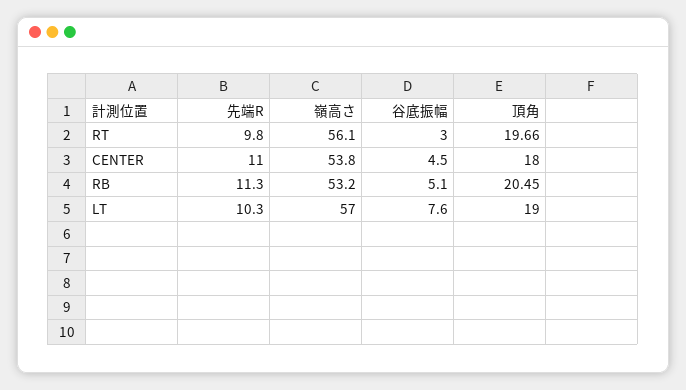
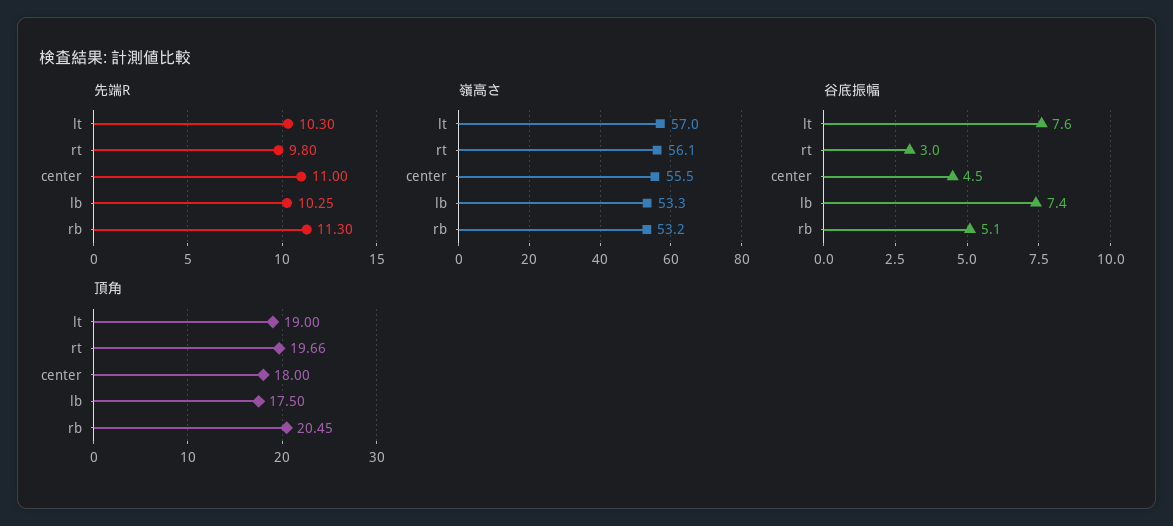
嶺高さ, CENTER: 53.8 -> 55.5
先端R, lb: none -> 10.25
嶺高さ, lb: none -> 53.3
谷底振幅, lb: none -> 7.4
頂角, lb: none -> 17.5

